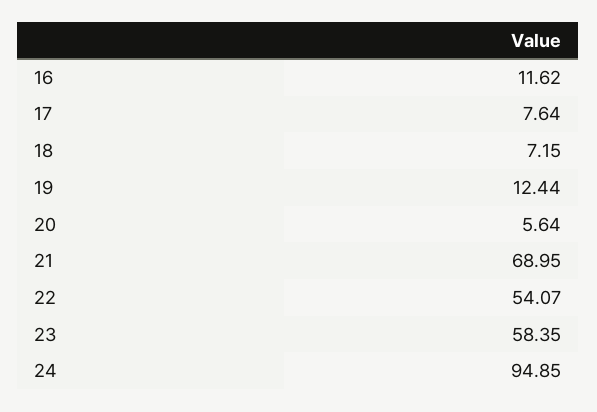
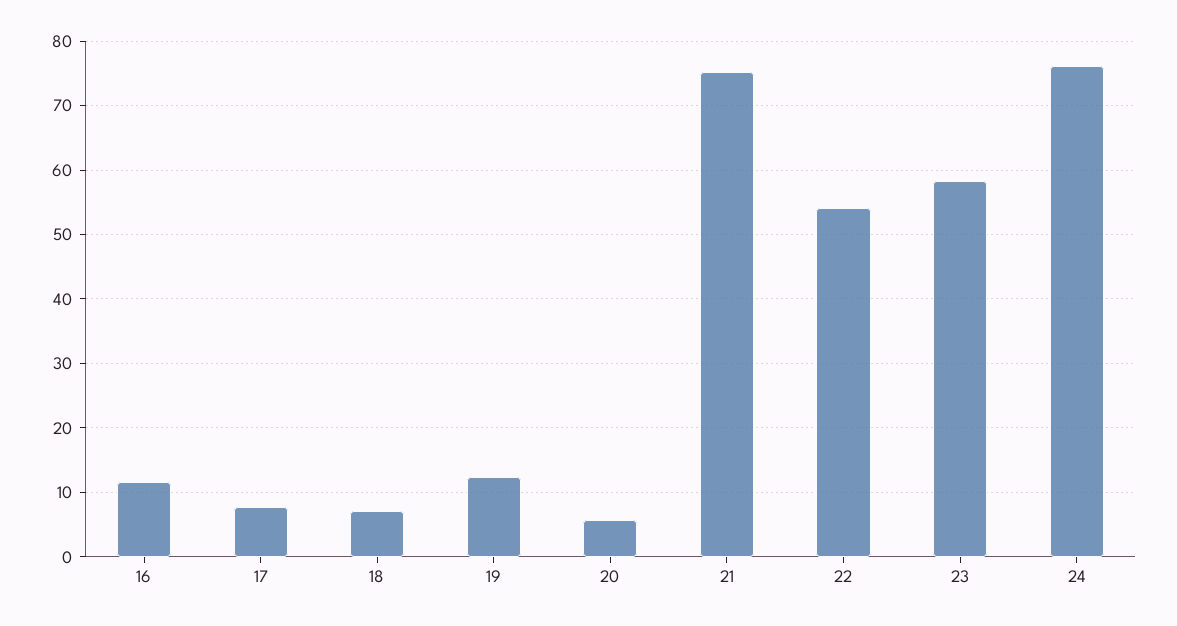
21: 68.95 -> 75
24: 94.85 -> 76

